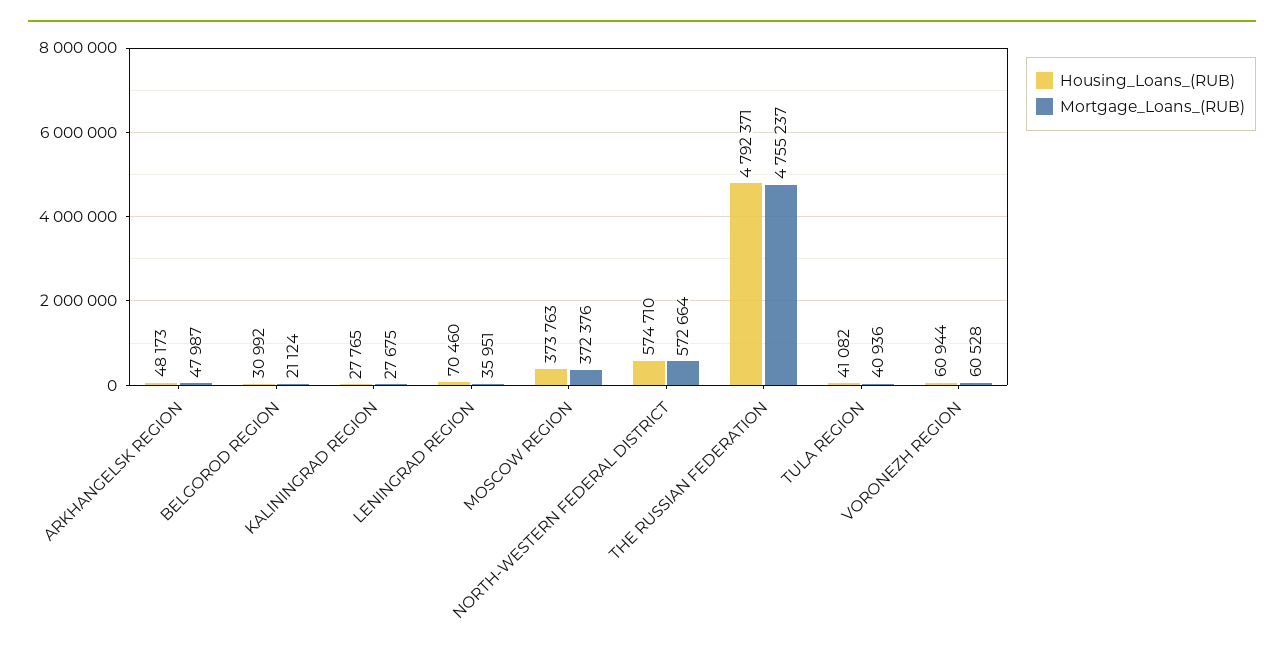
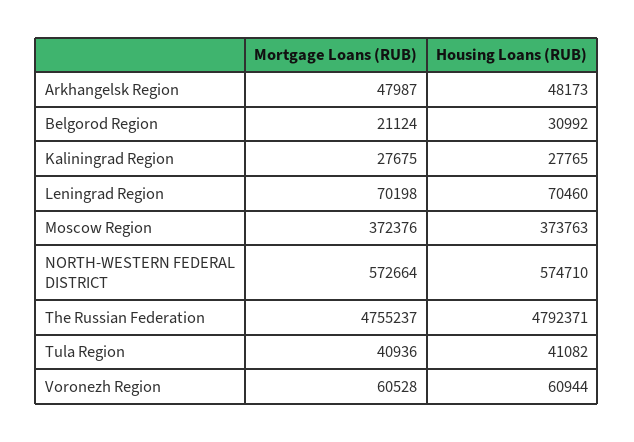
Mortgage_Loans_(RUB), LENINGRAD REGION: 35951 -> 70198

